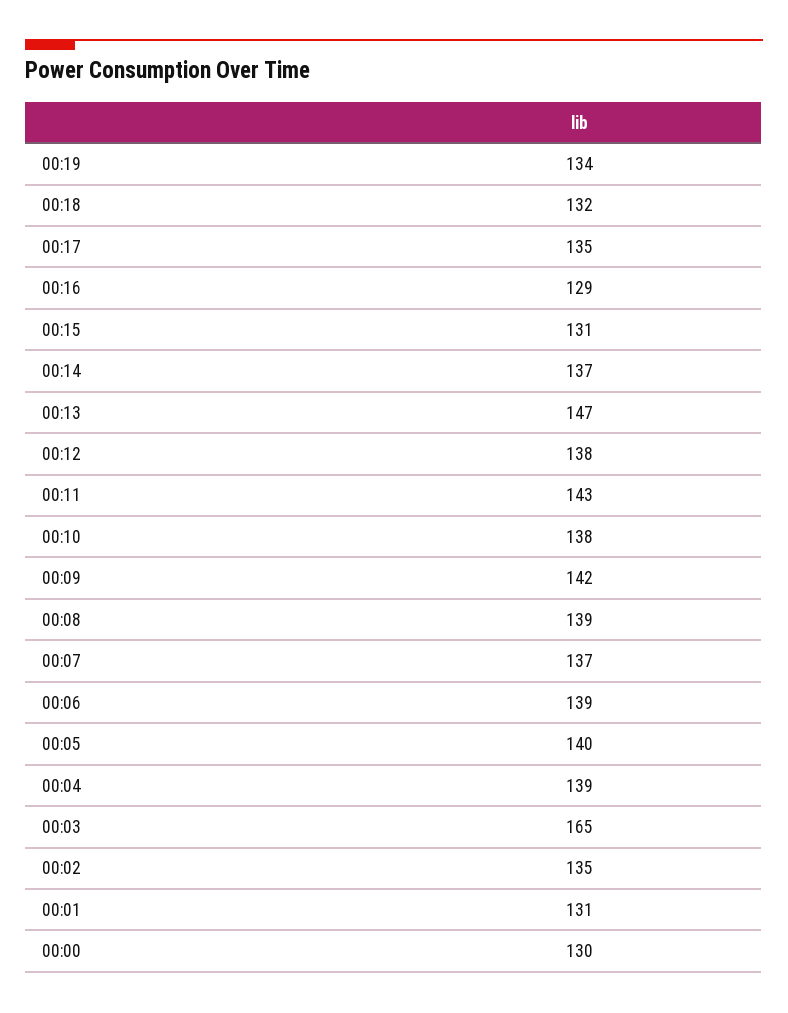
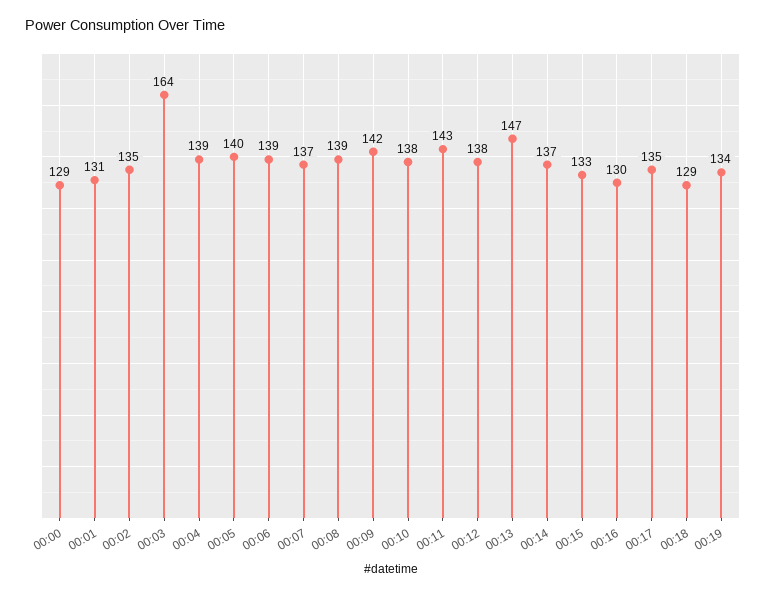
00:18: 132 -> 129
00:16: 129 -> 130
00:15: 131 -> 133
00:03: 165 -> 164
00:00: 130 -> 129

